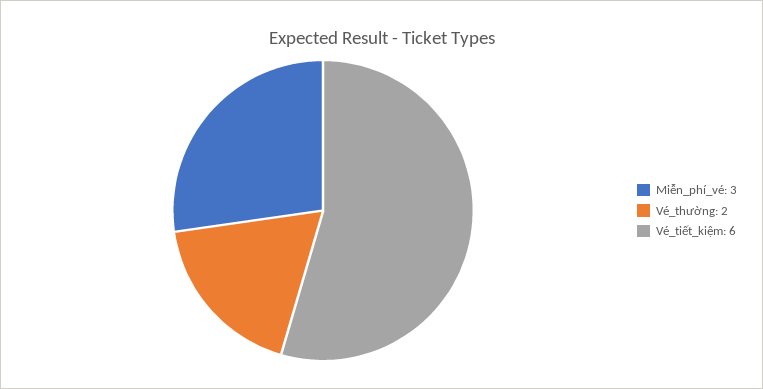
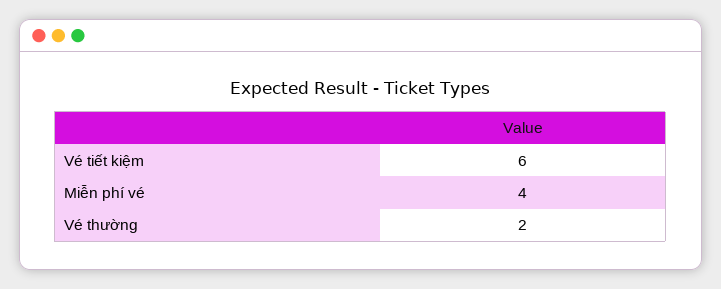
Miễn_phí_vé: 3 -> 4

